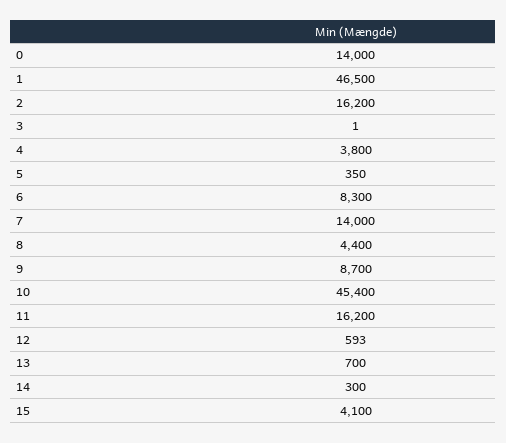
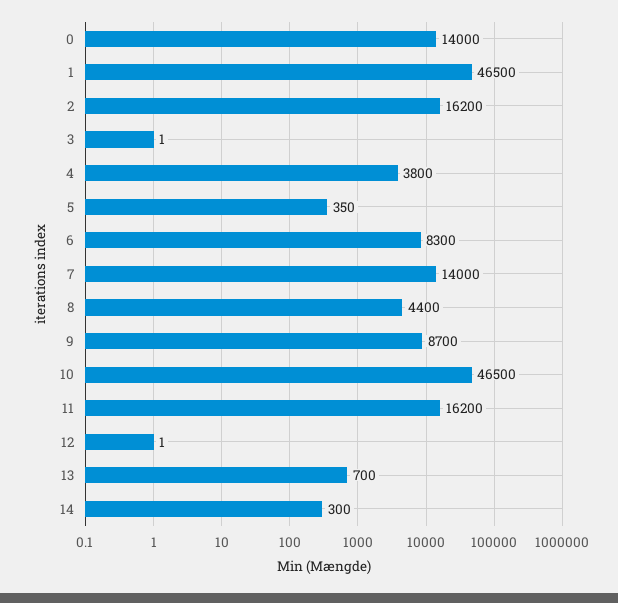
10: 45400 -> 46500
12: 593 -> 1
15: 4100 -> none

